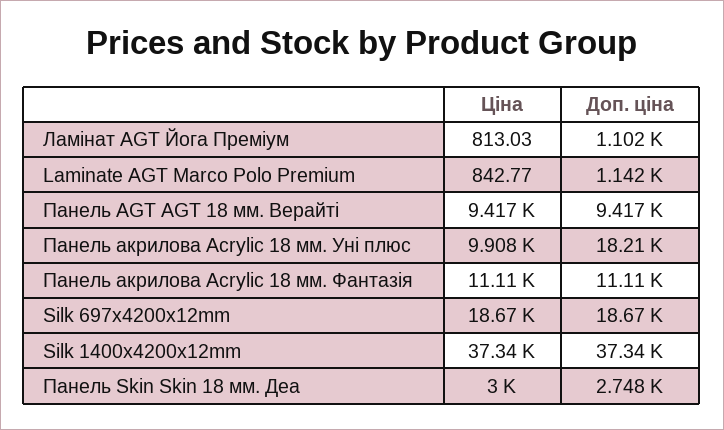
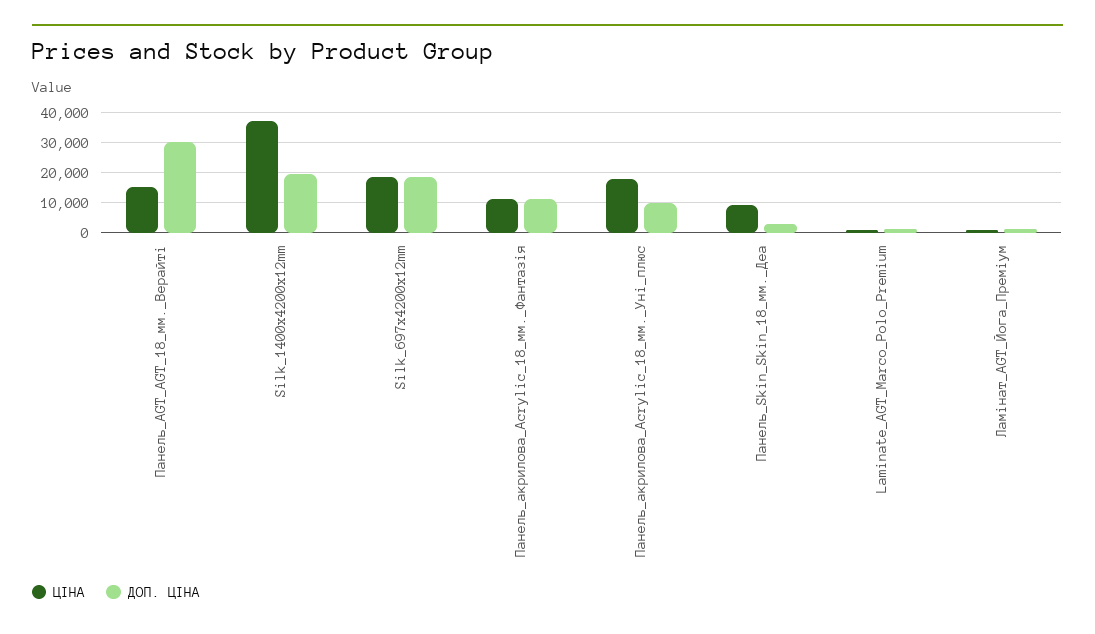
Ціна, Панель AGT AGT 18 мм. Верайті: 9417 -> 15000
Доп. ціна, Панель AGT AGT 18 мм. Верайті: 9417 -> 30000
Ціна, Панель акрилова Acrylic 18 мм. Уні плюс: 9908 -> 17500
Доп. ціна, Панель акрилова Acrylic 18 мм. Уні плюс: 18210 -> 10000
Доп. ціна, Silk 1400x4200x12mm: 37340 -> 20000
Ціна, Панель Skin Skin 18 мм. Деа: 3000 -> 10000

